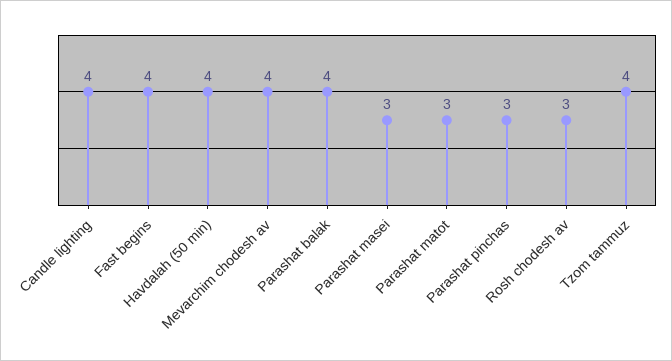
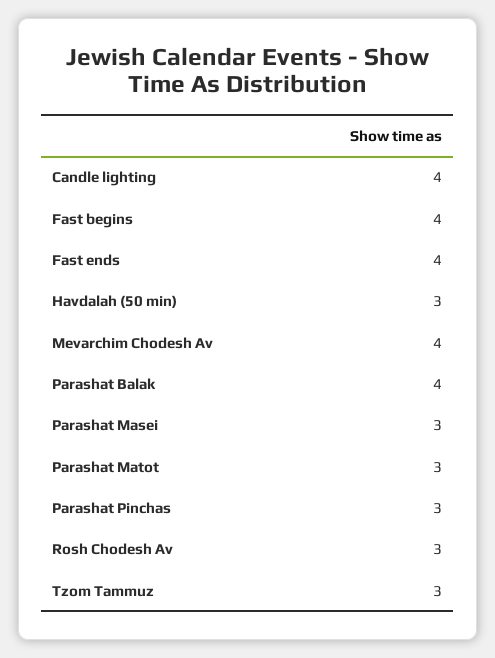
Havdalah (50 min): 4 -> 3
Tzom tammuz: 4 -> 3
Fast ends: none -> 4

